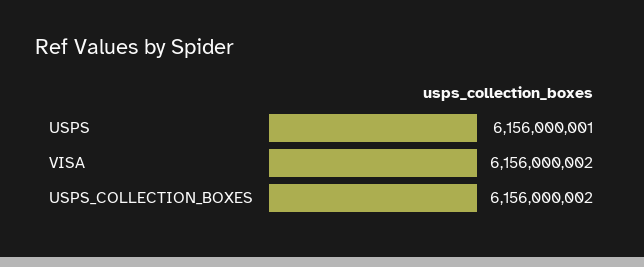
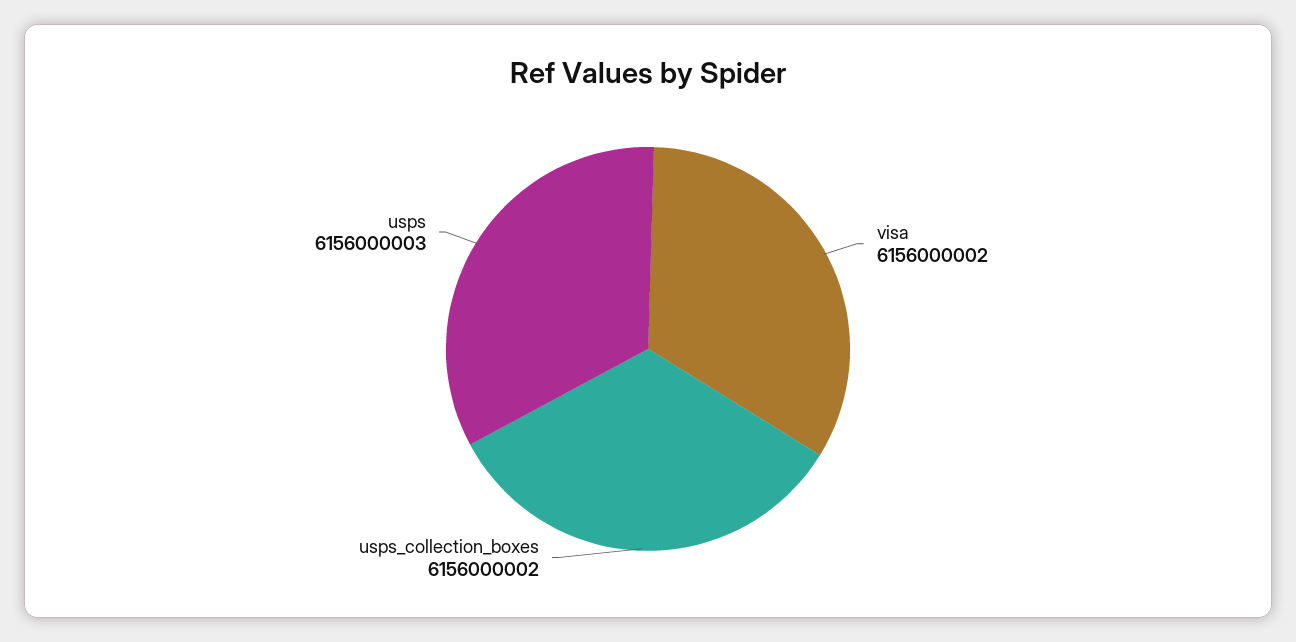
USPS: 6156000001 -> 6156000003

